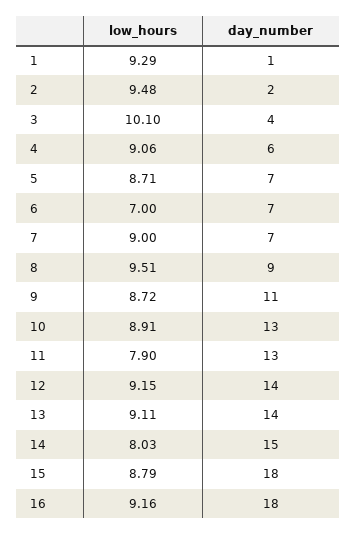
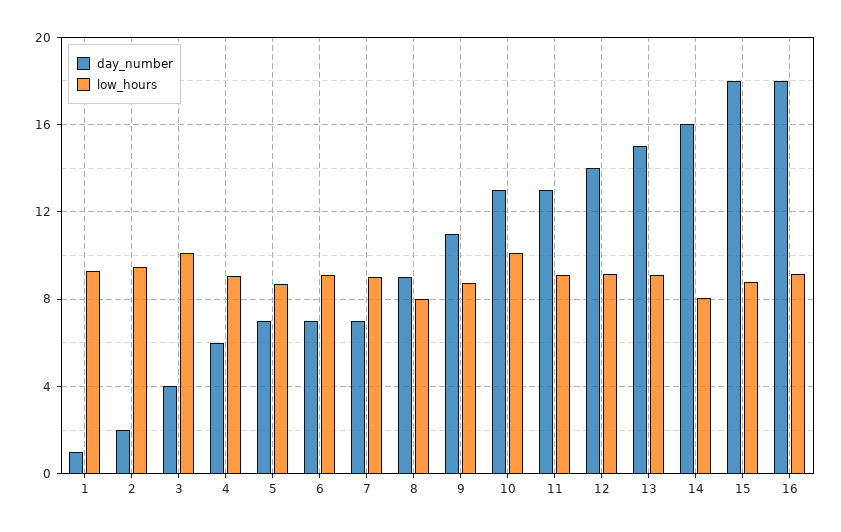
low_hours, 6: 7 -> 9
low_hours, 8: 9.51 -> 8
low_hours, 10: 8.91 -> 10
low_hours, 11: 7.9 -> 9
day_number, 13: 14 -> 15
day_number, 14: 15 -> 16

